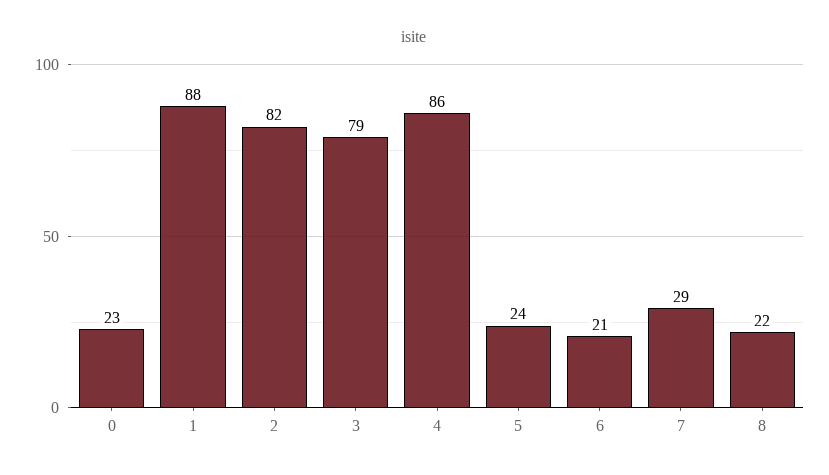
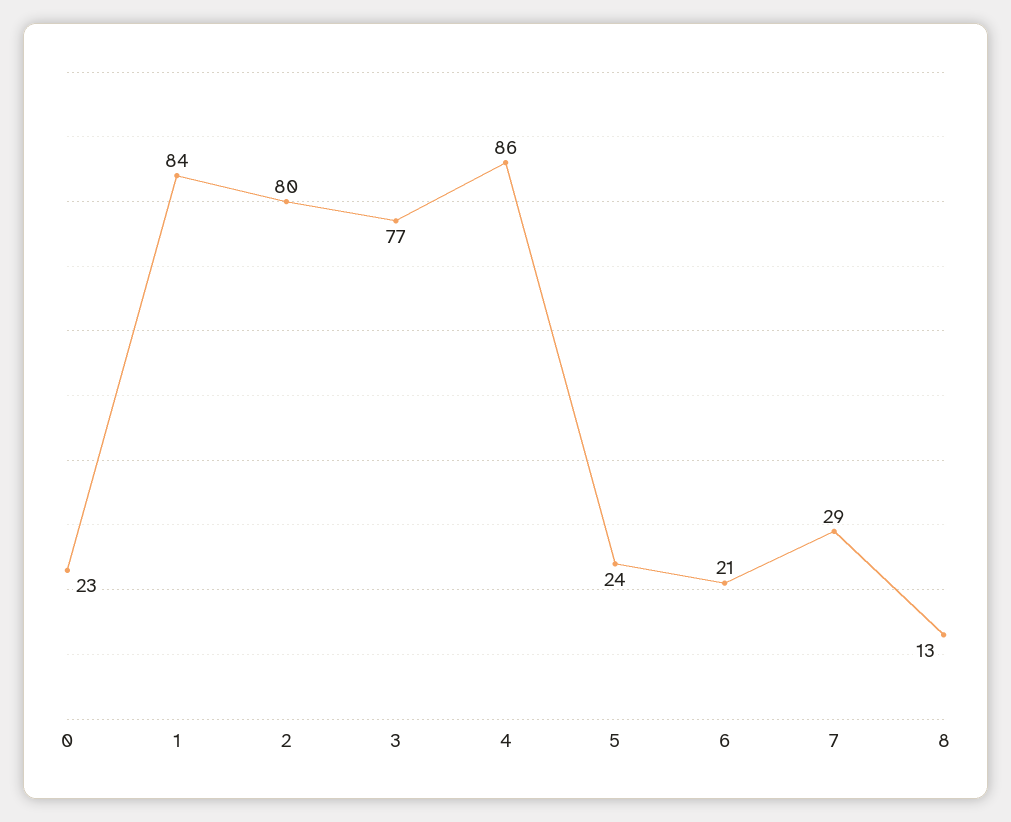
1: 88 -> 84
2: 82 -> 80
3: 79 -> 77
8: 22 -> 13

